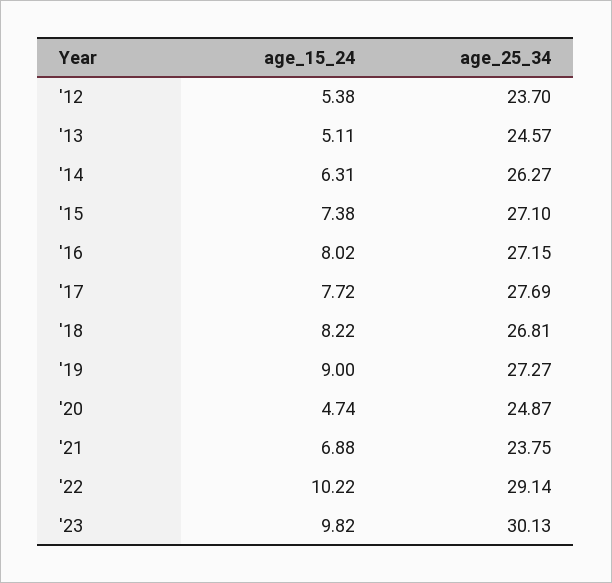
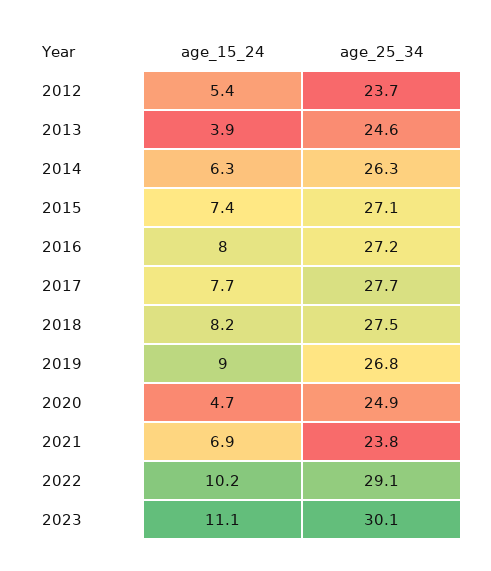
age_15_24, '13: 5.11 -> 3.9
age_25_34, '18: 26.81 -> 27.5
age_25_34, '19: 27.27 -> 26.8
age_15_24, '23: 9.82 -> 11.1

